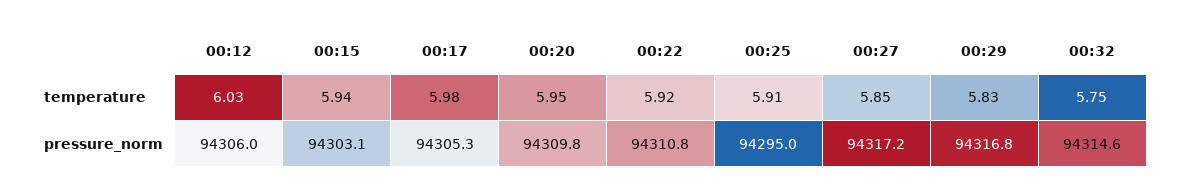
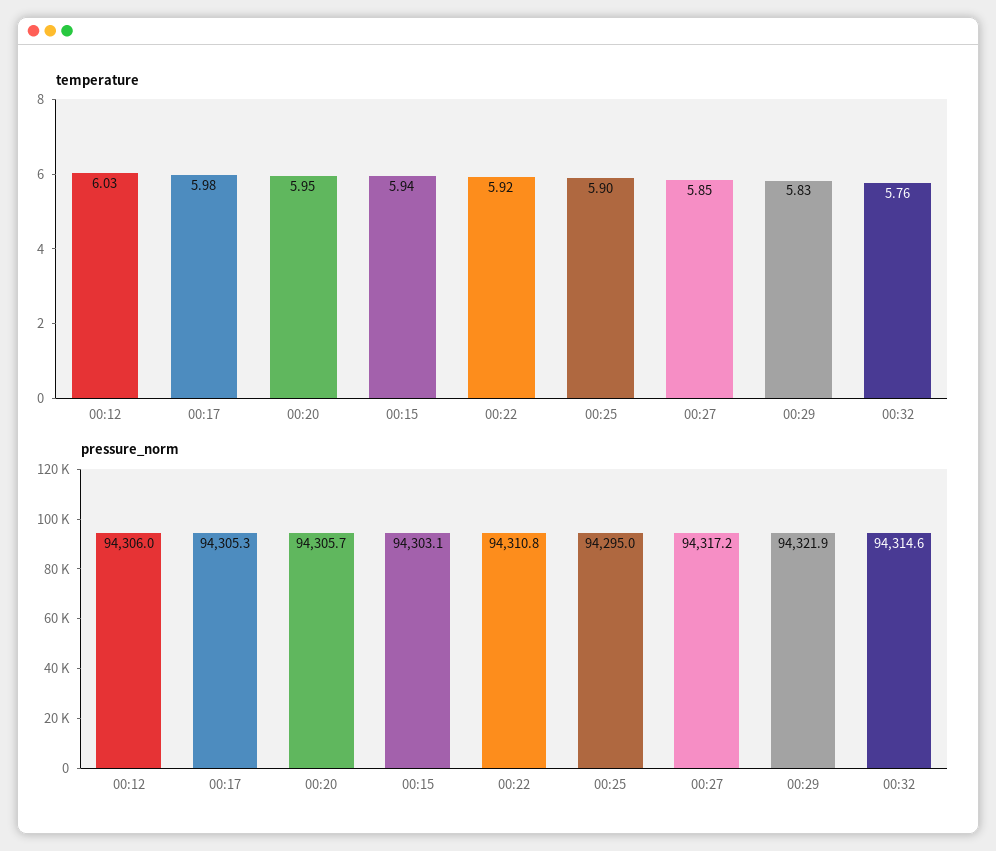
temperature, 00:25: 5.91 -> 5.9
temperature, 00:32: 5.75 -> 5.76
pressure_norm, 00:20: 94309.8 -> 94305.7
pressure_norm, 00:29: 94316.8 -> 94321.9

